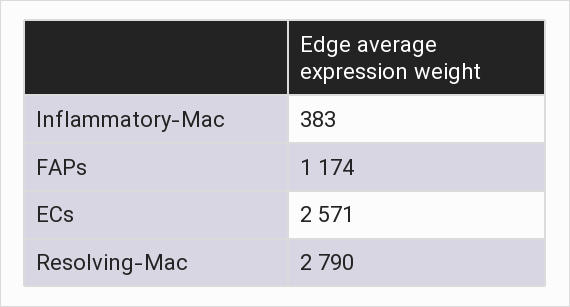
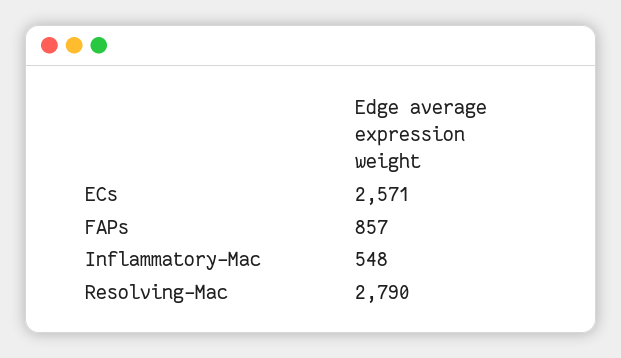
Inflammatory-Mac: 383 -> 548
FAPs: 1174 -> 857

